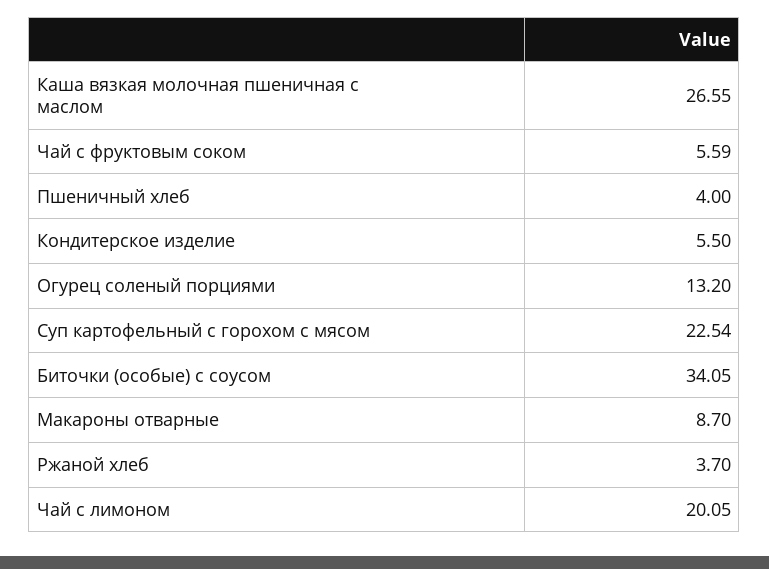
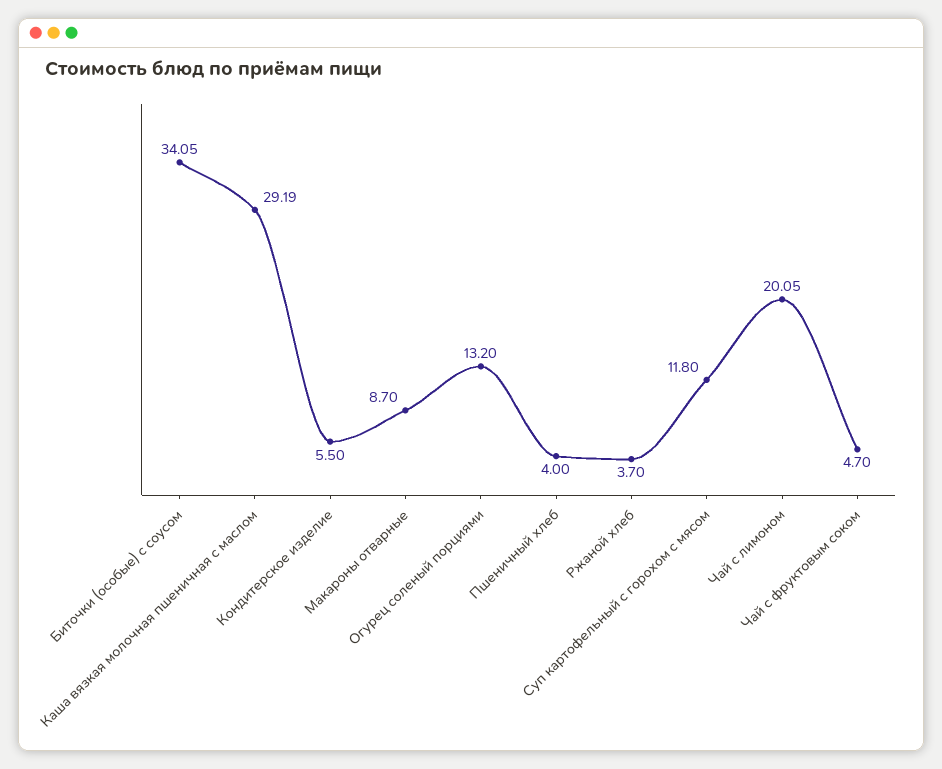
Каша вязкая молочная пшеничная с маслом: 26.55 -> 29.19
Чай с фруктовым соком: 5.59 -> 4.7
Суп картофельный с горохом с мясом: 22.54 -> 11.8

